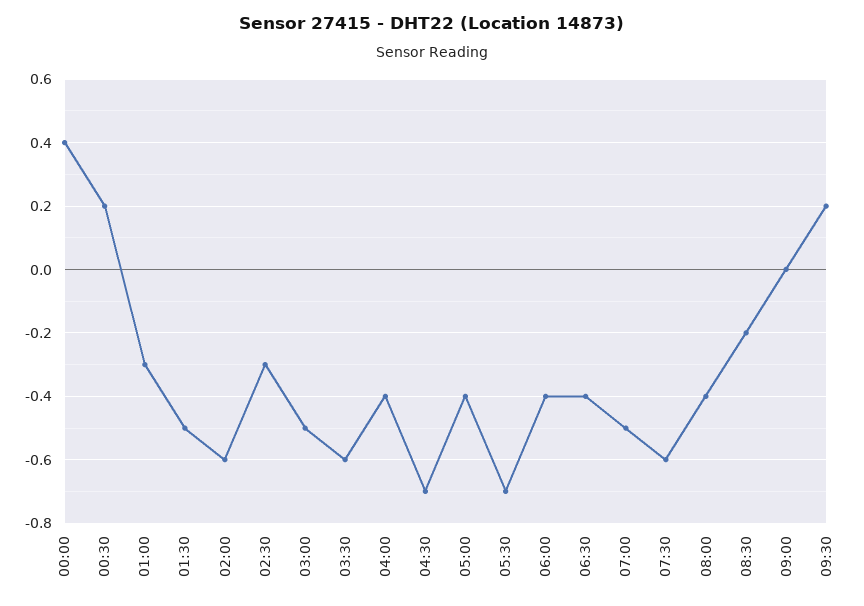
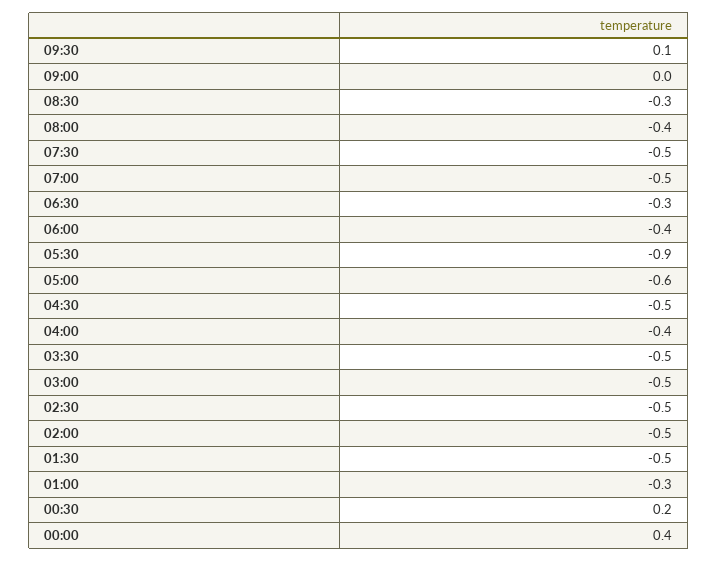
02:00: -0.6 -> -0.5
02:30: -0.3 -> -0.5
03:30: -0.6 -> -0.5
04:30: -0.7 -> -0.5
05:00: -0.4 -> -0.6
05:30: -0.7 -> -0.9
06:30: -0.4 -> -0.3
07:30: -0.6 -> -0.5
08:30: -0.2 -> -0.3
09:30: 0.2 -> 0.1

